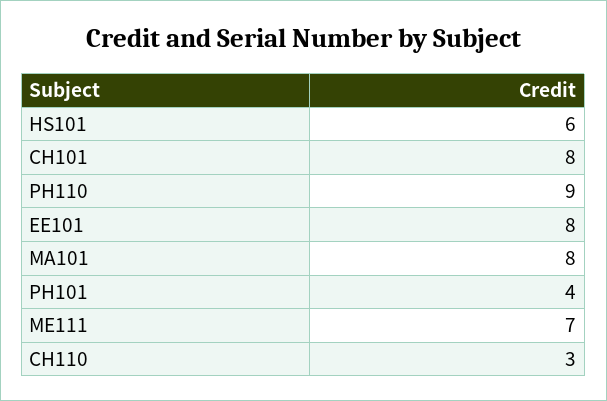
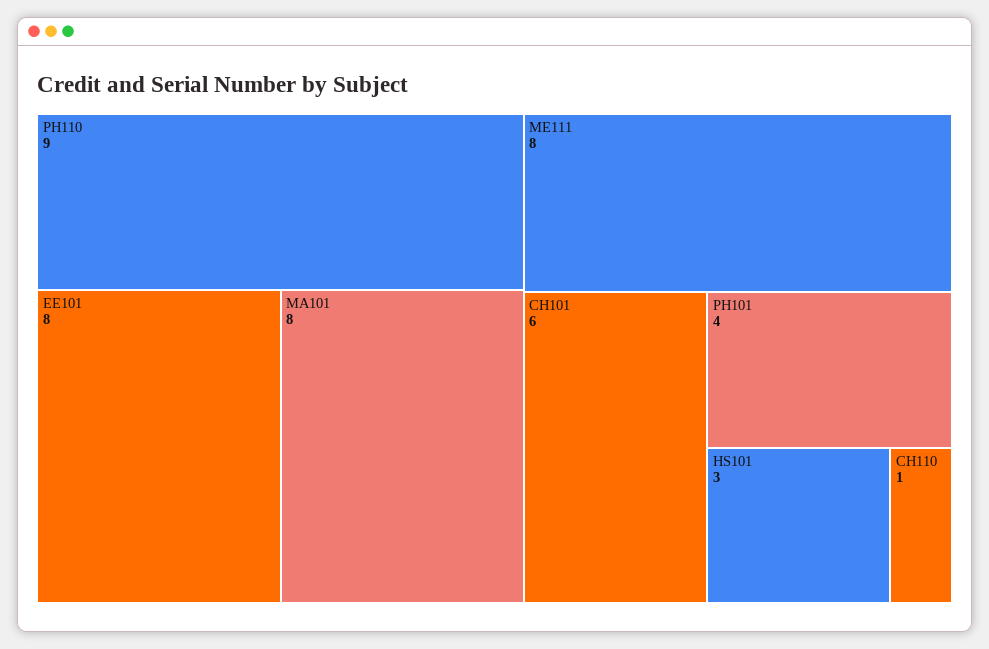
HS101: 6 -> 3
CH101: 8 -> 6
ME111: 7 -> 8
CH110: 3 -> 1

